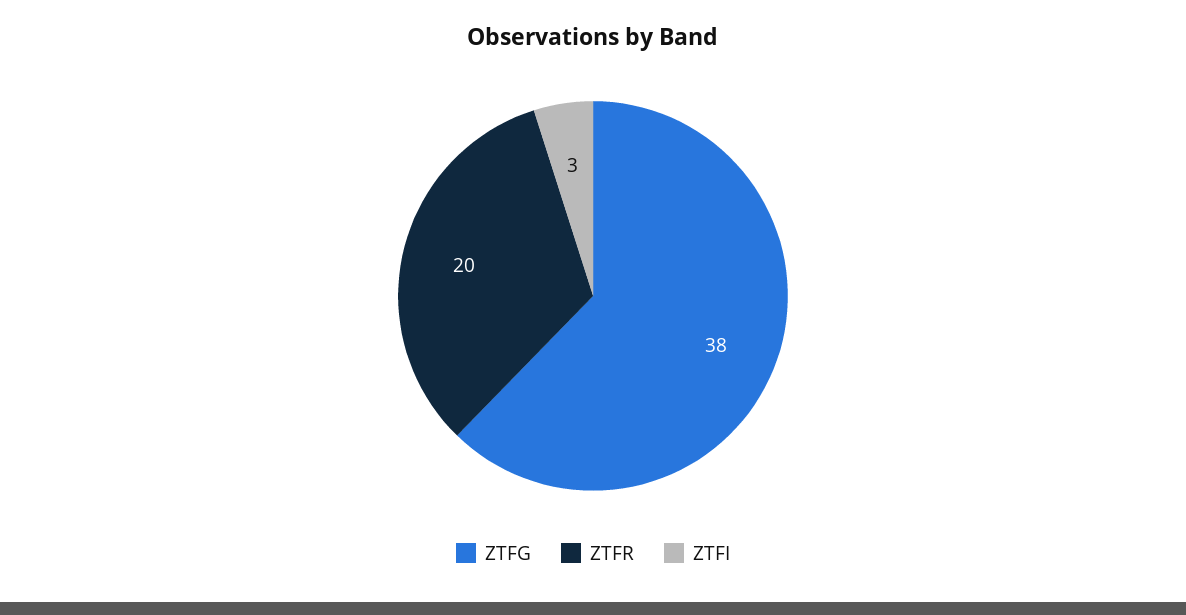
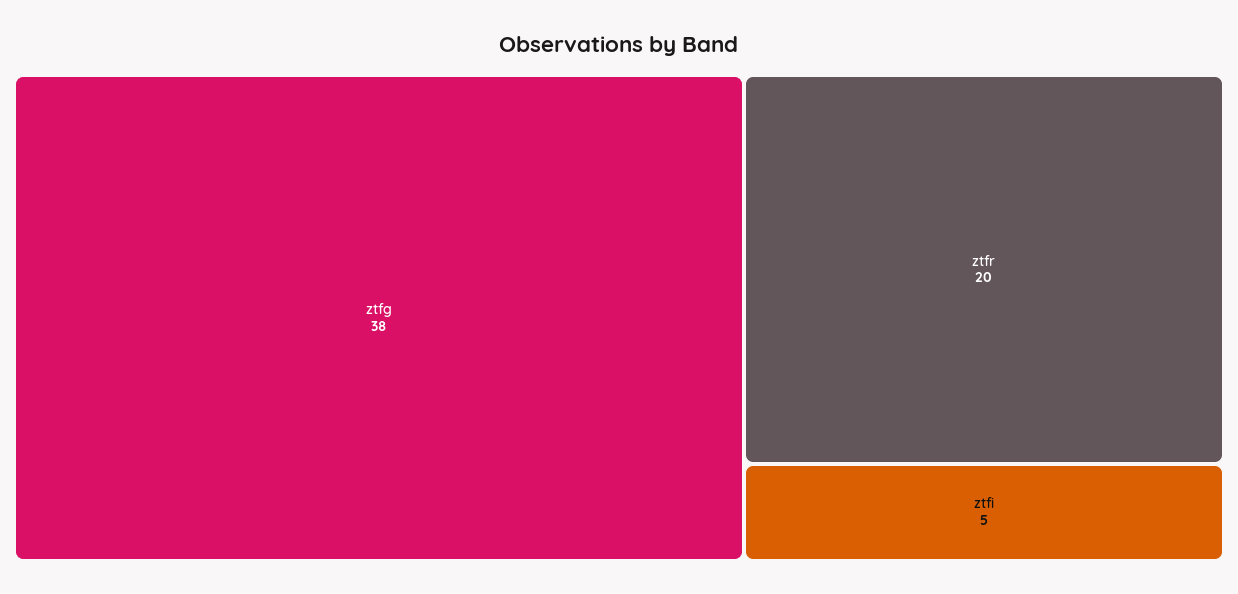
ZTFI: 3 -> 5

